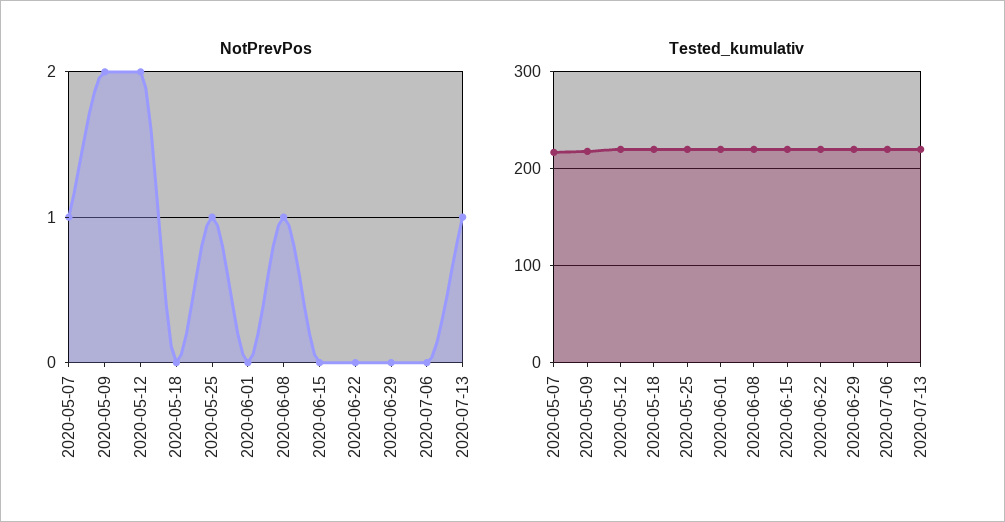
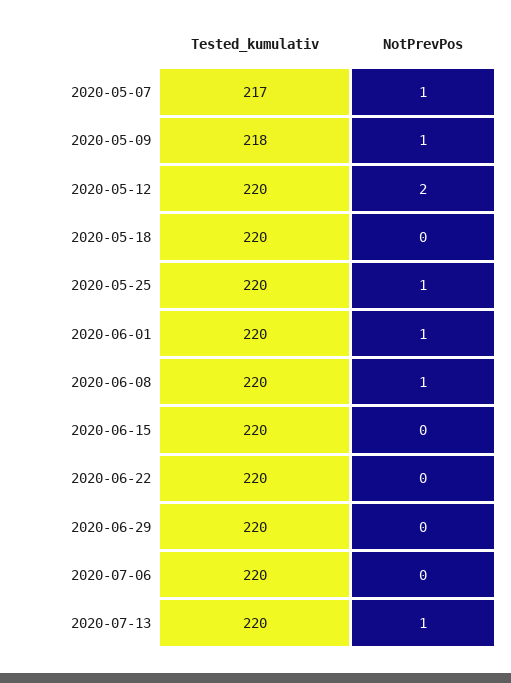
NotPrevPos, 2020-05-09: 2 -> 1
NotPrevPos, 2020-06-01: 0 -> 1

